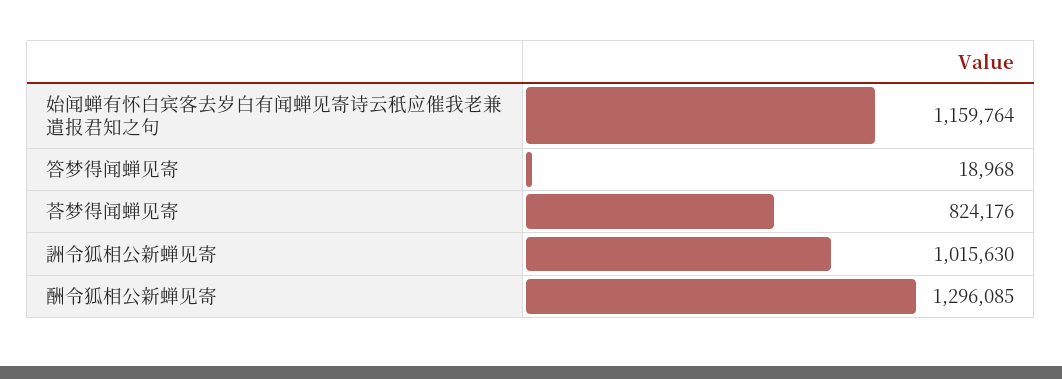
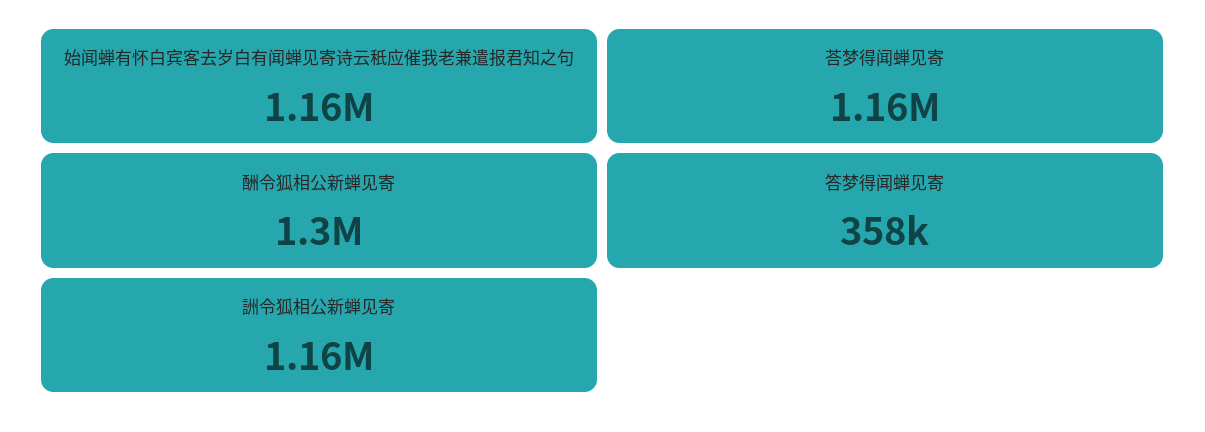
答梦得闻蝉见寄: 18968 -> 358000
荅梦得闻蝉见寄: 824176 -> 1160000
詶令狐相公新蝉见寄: 1015630 -> 1160000

